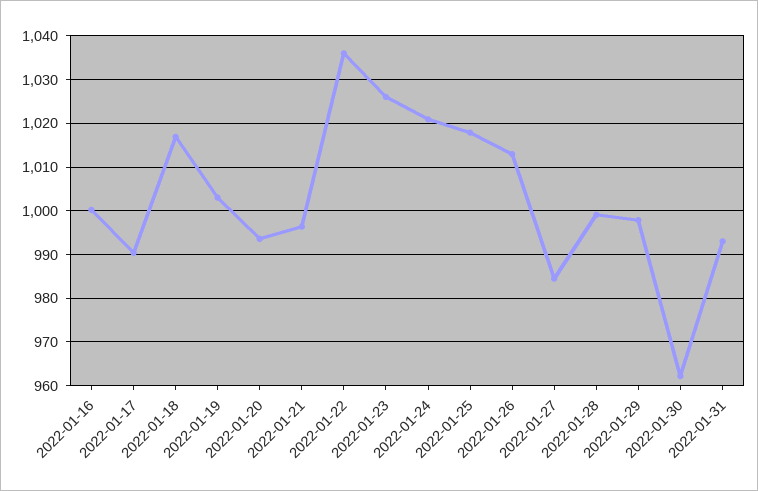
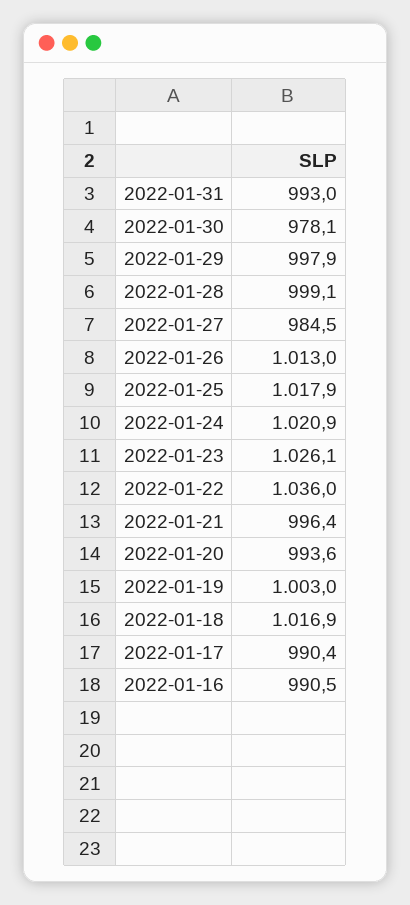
2022-01-16: 1000 -> 990.5
2022-01-30: 962 -> 978.1

